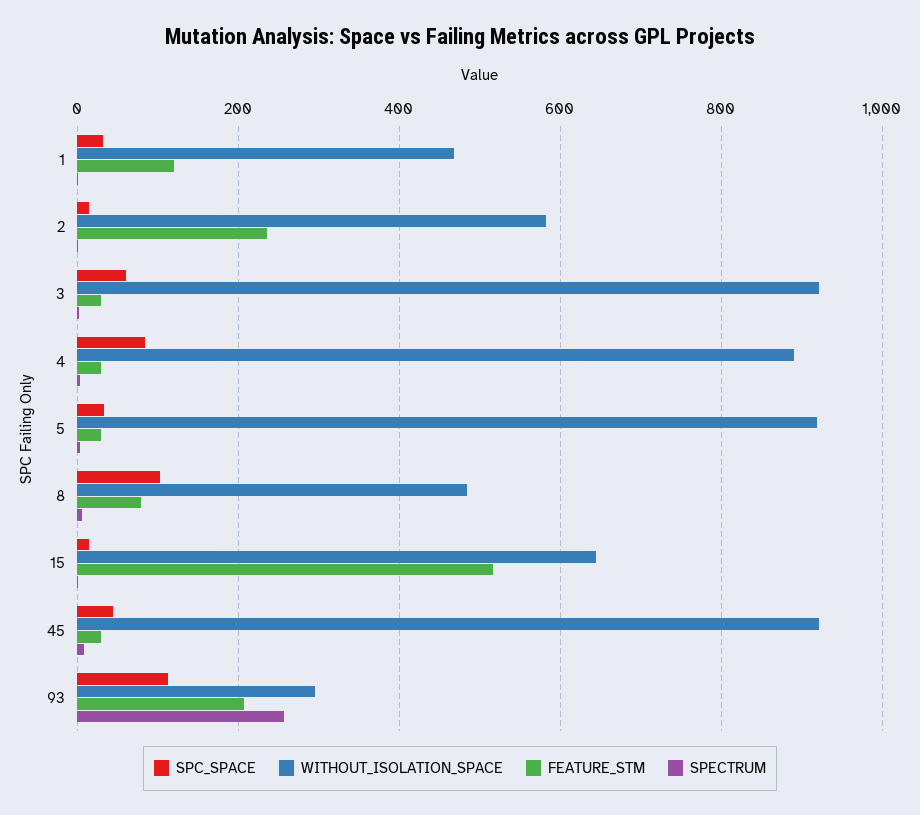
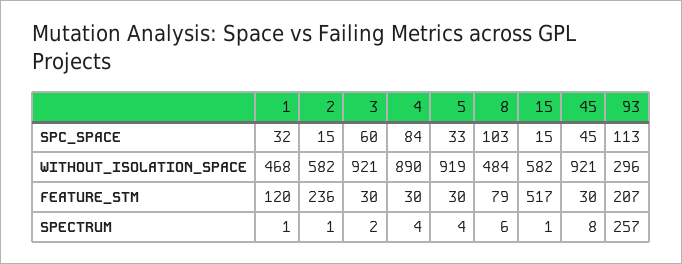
WITHOUT_ISOLATION_SPACE, 15: 640 -> 582

